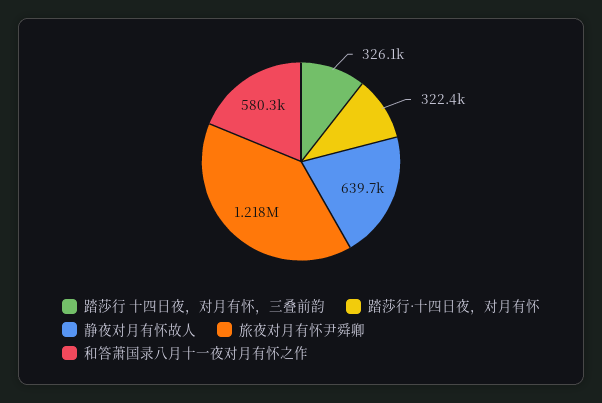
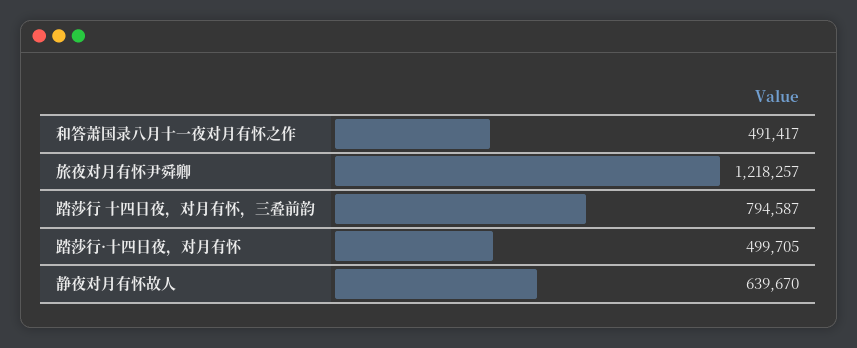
踏莎行 十四日夜，对月有怀，三叠前韵: 326100 -> 794587
踏莎行·十四日夜，对月有怀: 322400 -> 499705
和答萧国录八月十一夜对月有怀之作: 580300 -> 491417

